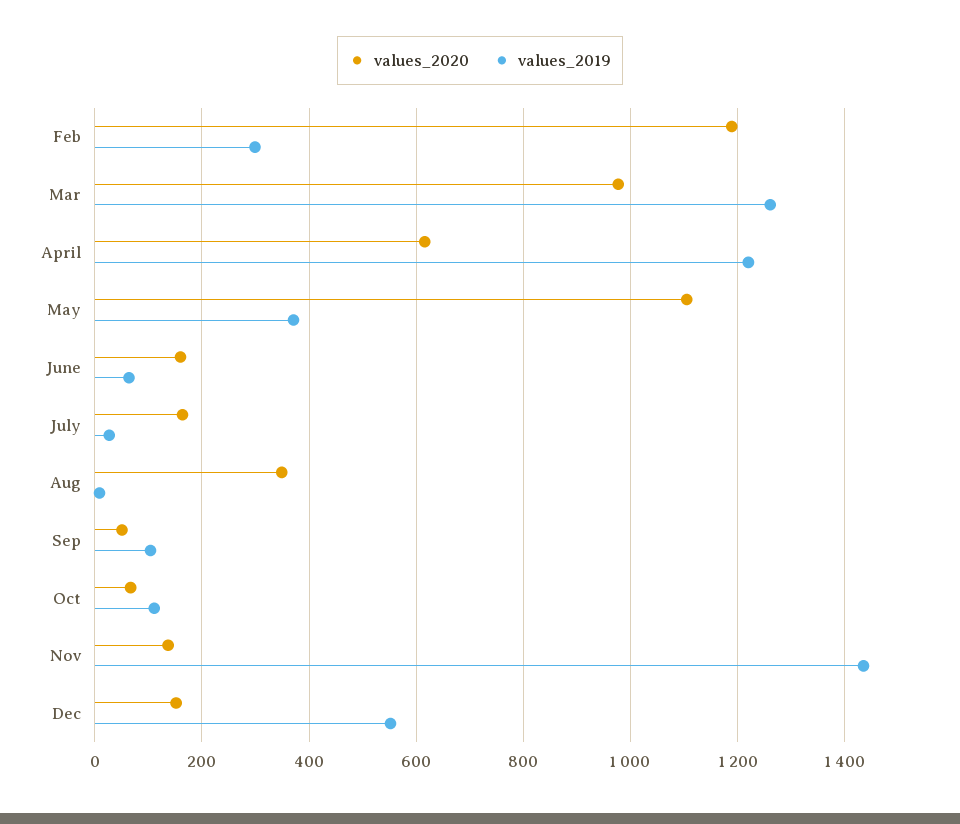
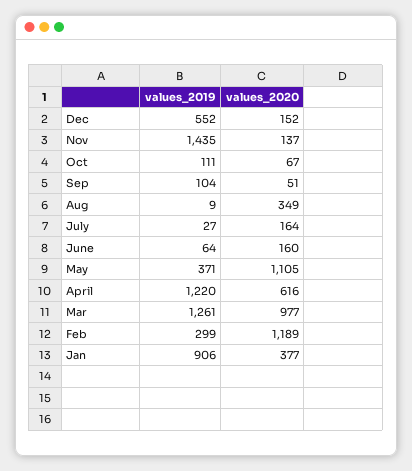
values_2019, Jan: none -> 906
values_2020, Jan: none -> 377

